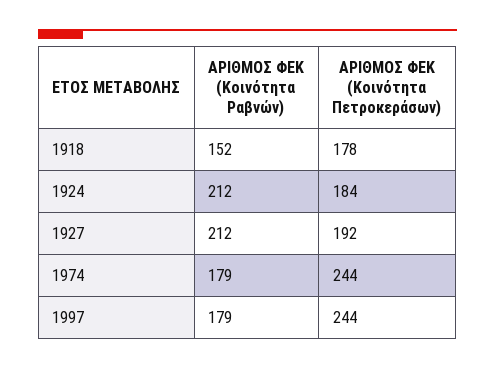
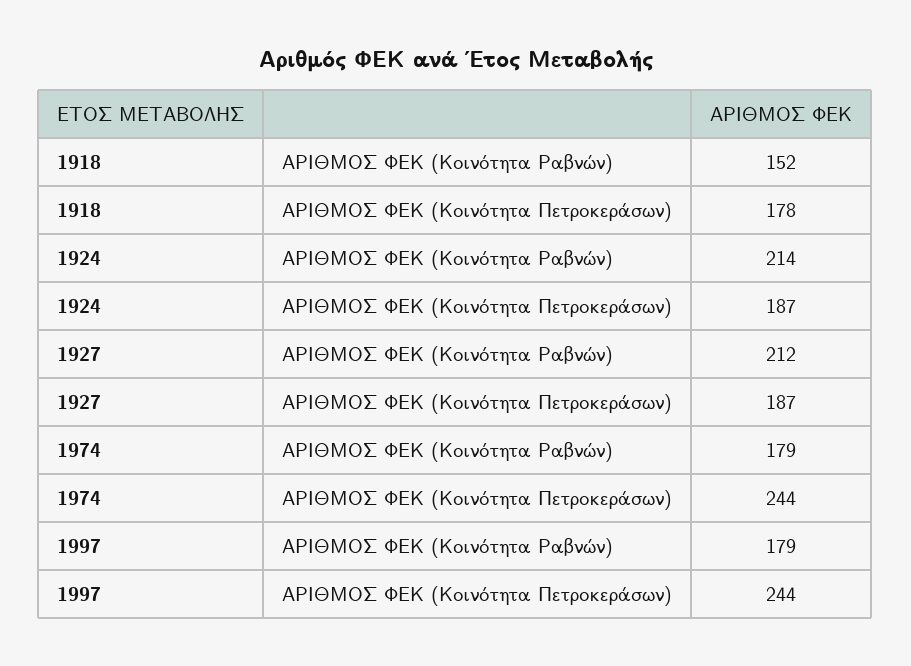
ΑΡΙΘΜΟΣ ΦΕΚ (Κοινότητα Ραβνών), 1924: 212 -> 214
ΑΡΙΘΜΟΣ ΦΕΚ (Κοινότητα Πετροκεράσων), 1924: 184 -> 187
ΑΡΙΘΜΟΣ ΦΕΚ (Κοινότητα Πετροκεράσων), 1927: 192 -> 187

